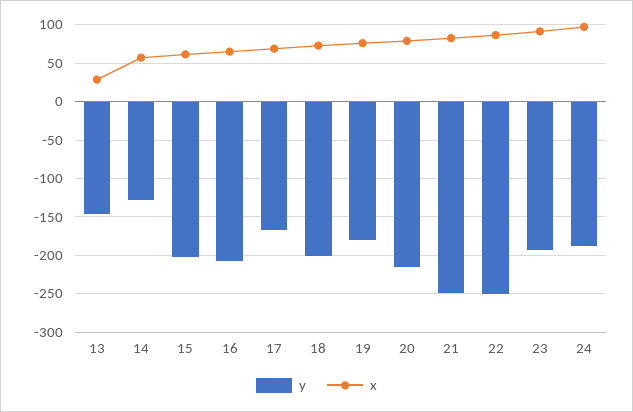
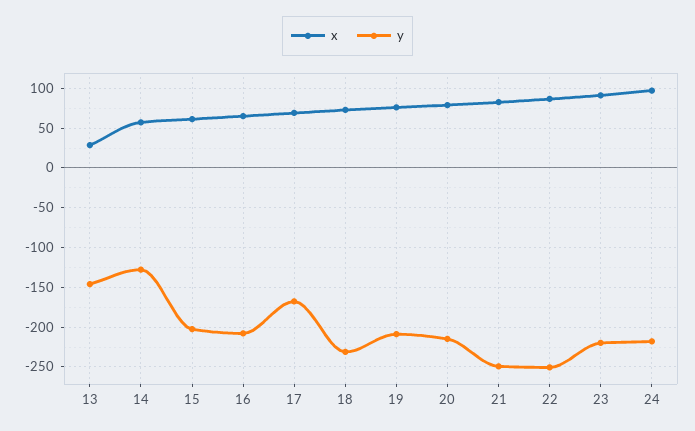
y, 18: -200 -> -230
y, 19: -180 -> -210
y, 23: -190 -> -220
y, 24: -190 -> -220

